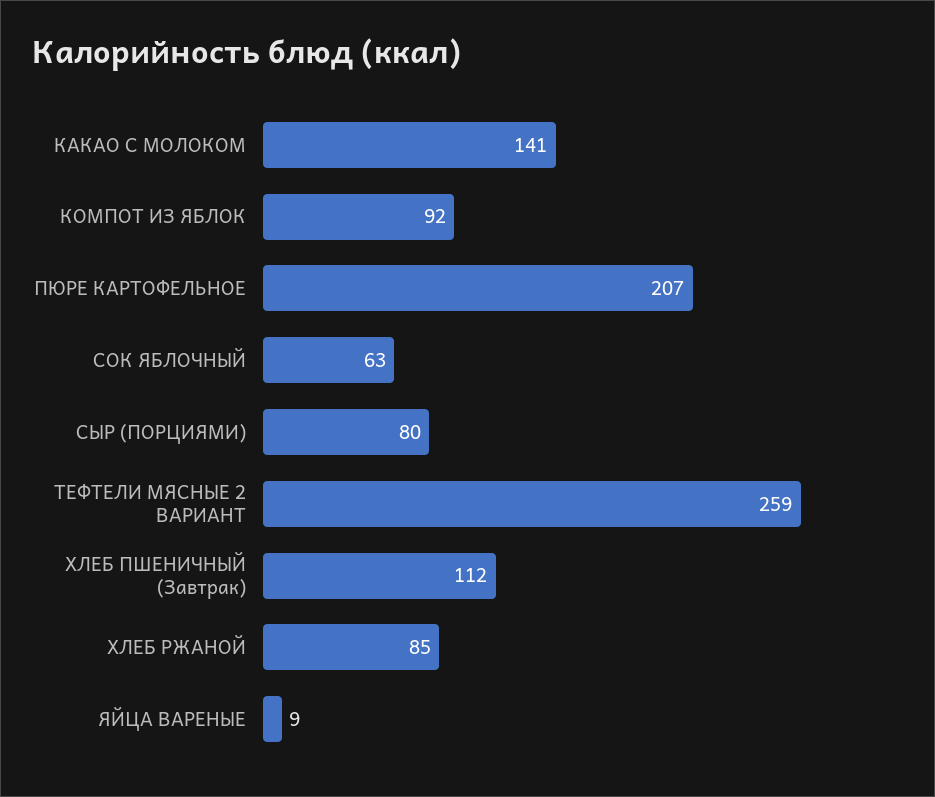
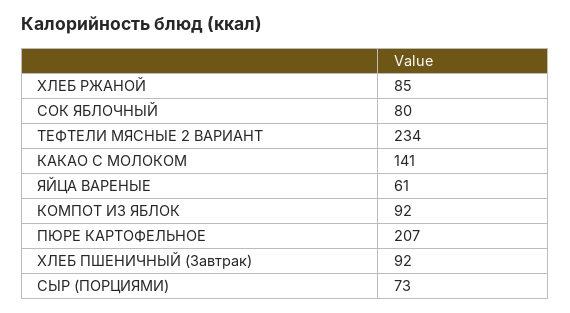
СОК ЯБЛОЧНЫЙ: 63 -> 80
СЫР (ПОРЦИЯМИ): 80 -> 73
ТЕФТЕЛИ МЯСНЫЕ 2 ВАРИАНТ: 259 -> 234
ХЛЕБ ПШЕНИЧНЫЙ (Завтрак): 112 -> 92
ЯЙЦА ВАРЕНЫЕ: 9 -> 61

